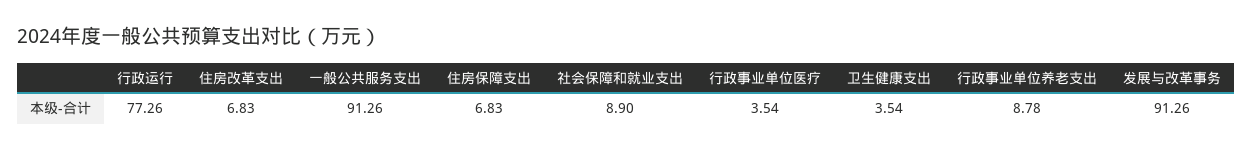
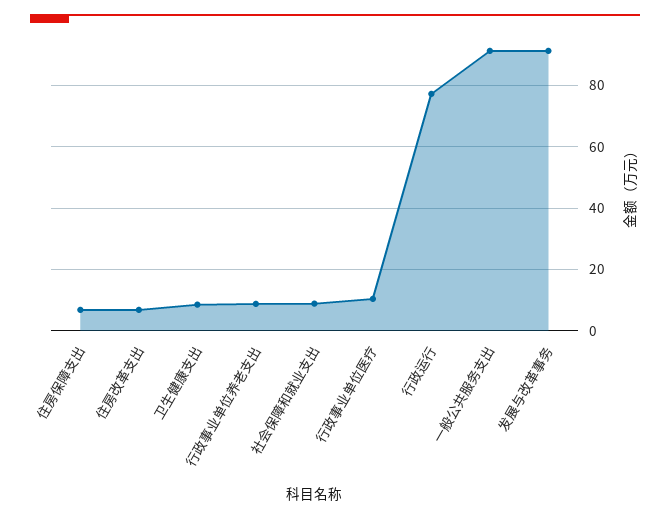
行政事业单位医疗: 3.54 -> 10
卫生健康支出: 3.54 -> 8

